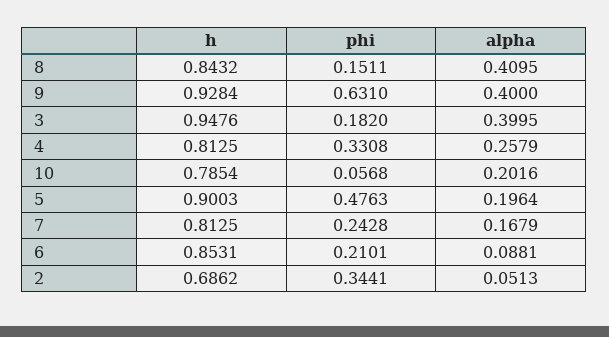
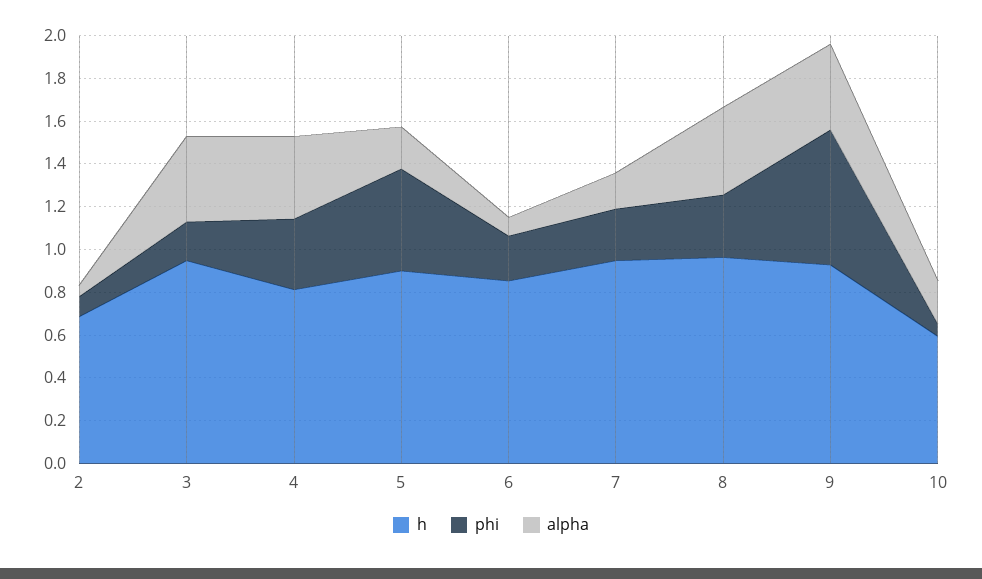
h, 8: 0.8432 -> 0.95
phi, 8: 0.1511 -> 0.3
alpha, 4: 0.2579 -> 0.4
h, 10: 0.7854 -> 0.6
h, 7: 0.8125 -> 0.95
phi, 2: 0.3441 -> 0.1

